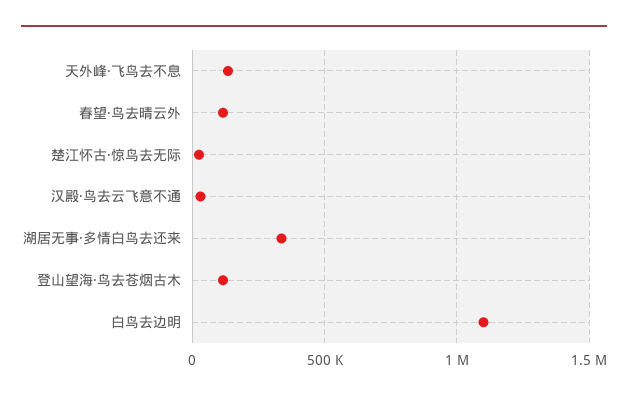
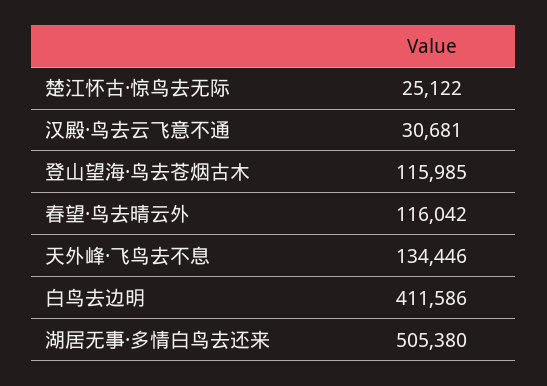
湖居无事·多情白鸟去还来: 350000 -> 505380
白鸟去边明: 1100000 -> 411586

